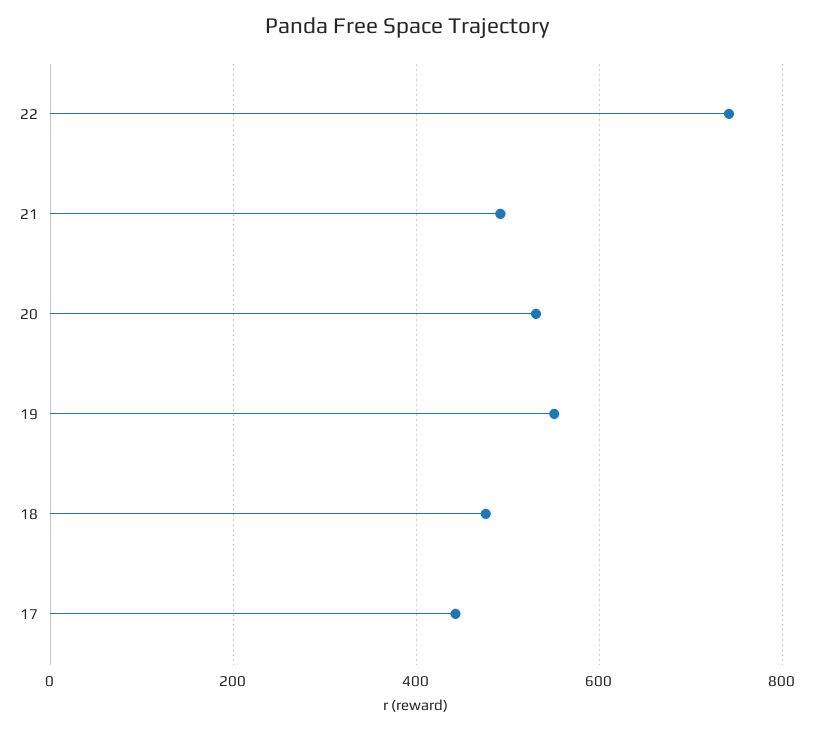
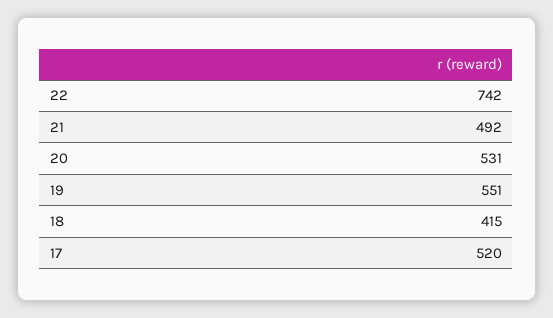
18: 480 -> 415
17: 440 -> 520

